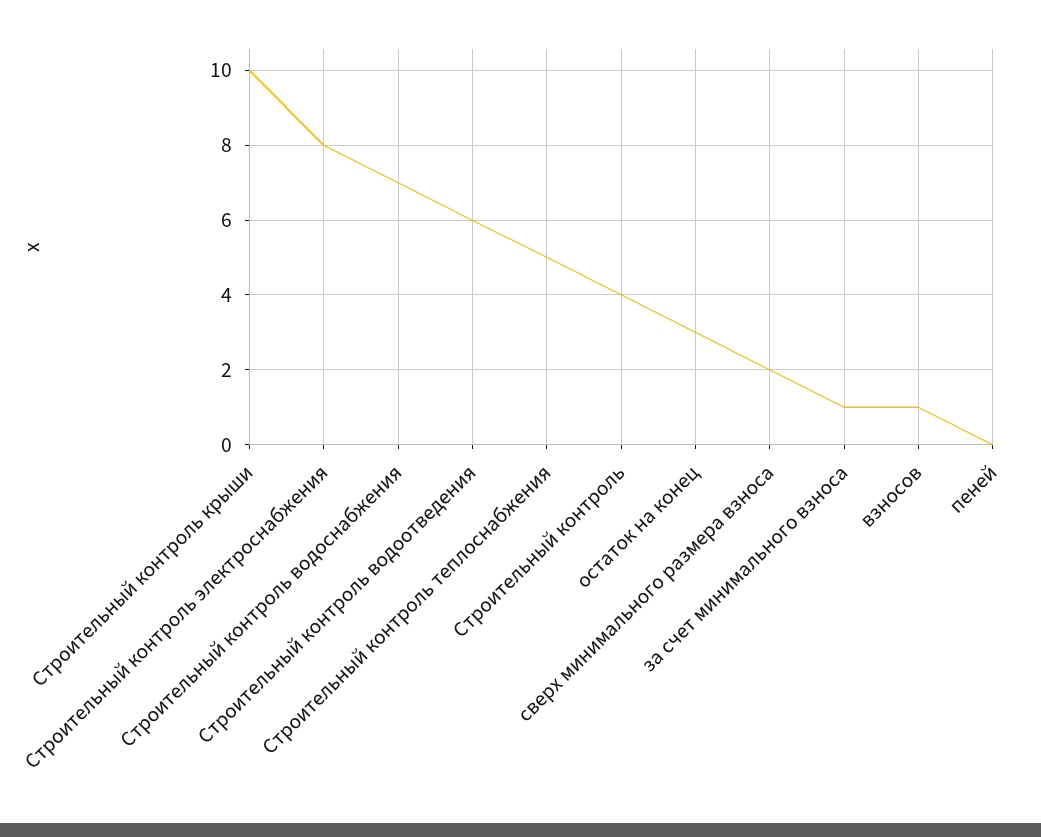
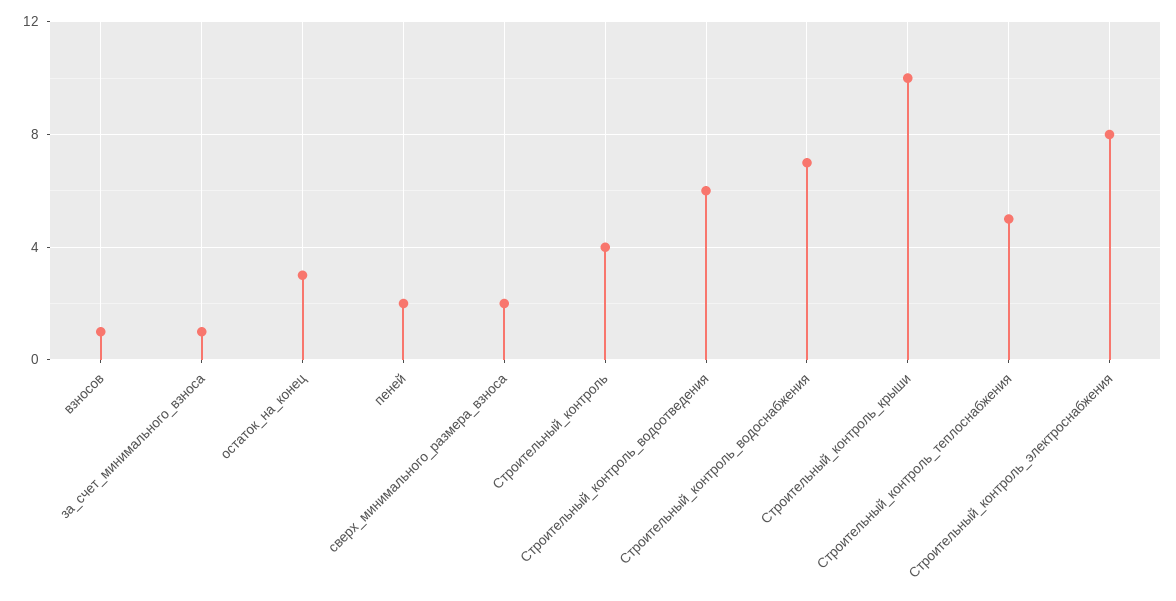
пеней: 0 -> 2

